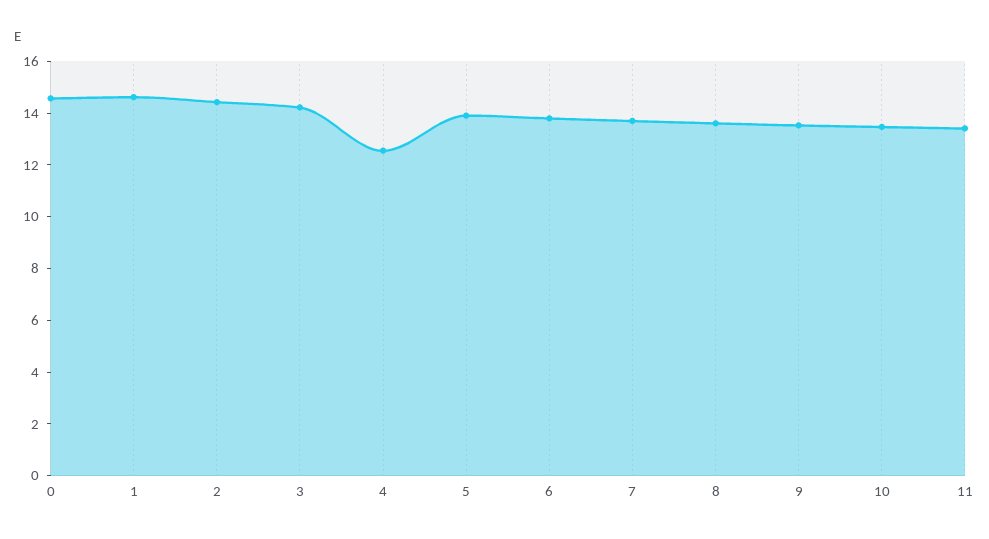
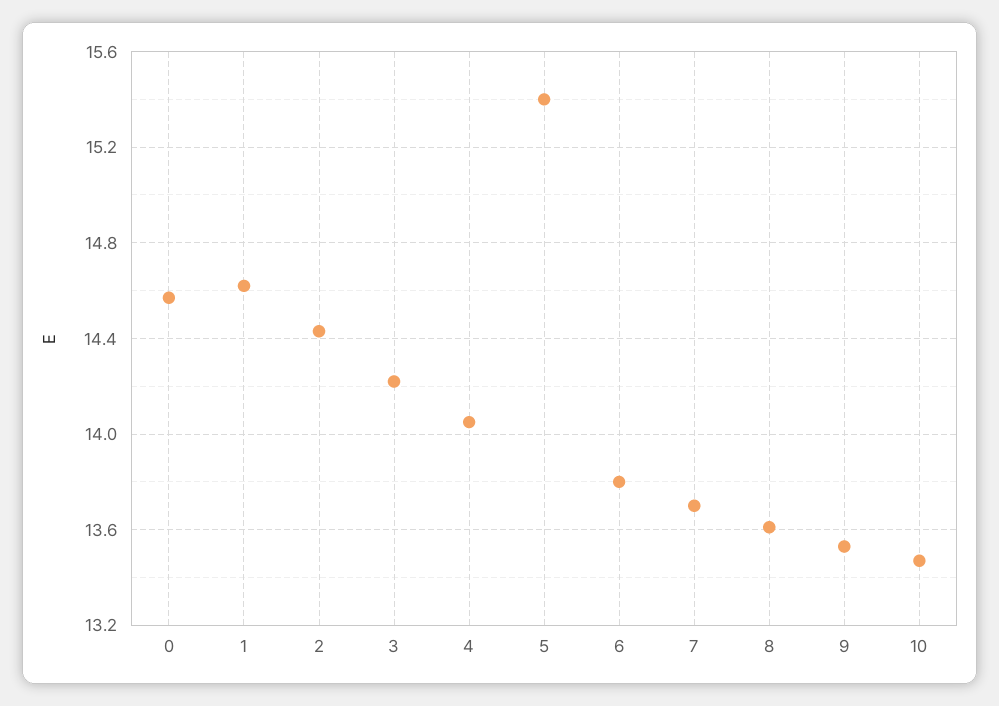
4: 12.5 -> 14.05
5: 14 -> 15.4
11: 13.5 -> none

